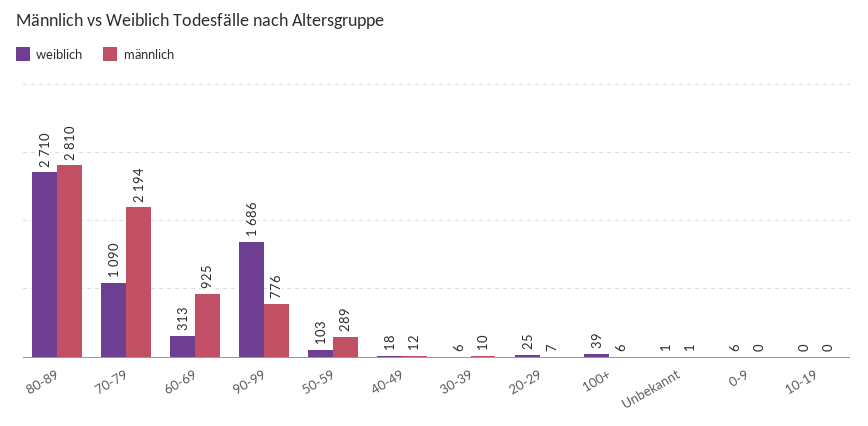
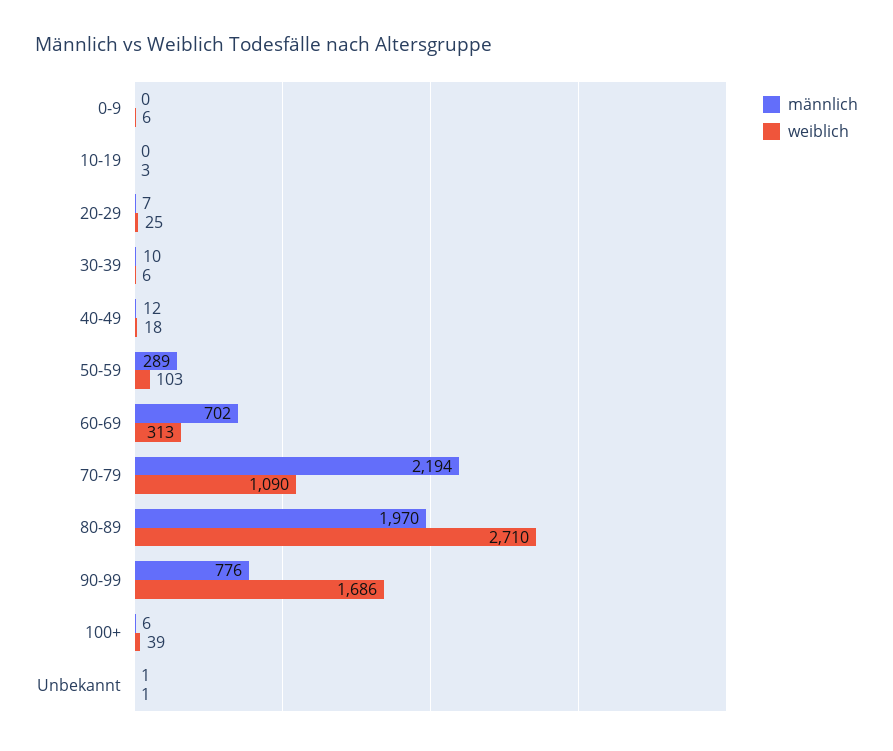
männlich, 80-89: 2810 -> 1970
männlich, 60-69: 925 -> 702
weiblich, 10-19: 0 -> 3

